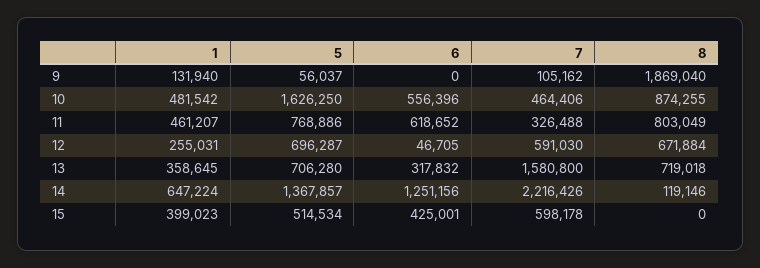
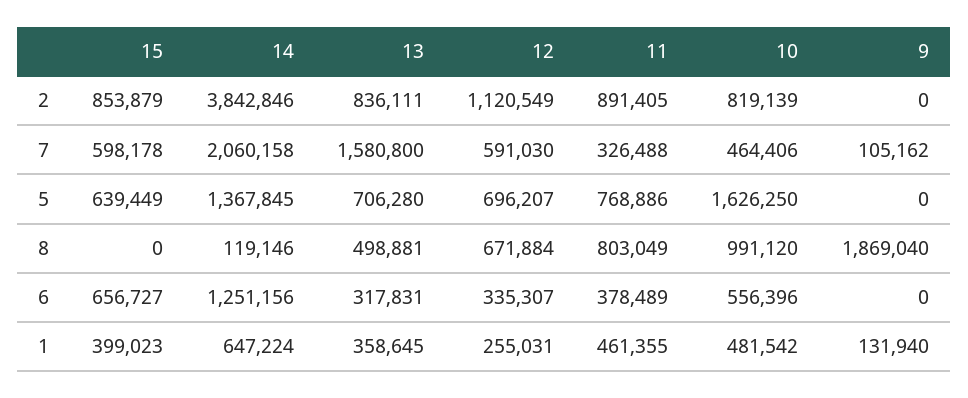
5, 9: 56037 -> 0
8, 10: 874255 -> 991120
1, 11: 461207 -> 461355
6, 11: 618652 -> 378489
5, 12: 696287 -> 696207
6, 12: 46705 -> 335307
6, 13: 317832 -> 317831
8, 13: 719018 -> 498881
5, 14: 1367857 -> 1367845
7, 14: 2216426 -> 2060158
5, 15: 514534 -> 639449
6, 15: 425001 -> 656727
2, 15: none -> 853879
2, 14: none -> 3842846
2, 13: none -> 836111
2, 12: none -> 1120549
2, 11: none -> 891405
2, 10: none -> 819139
2, 9: none -> 0

